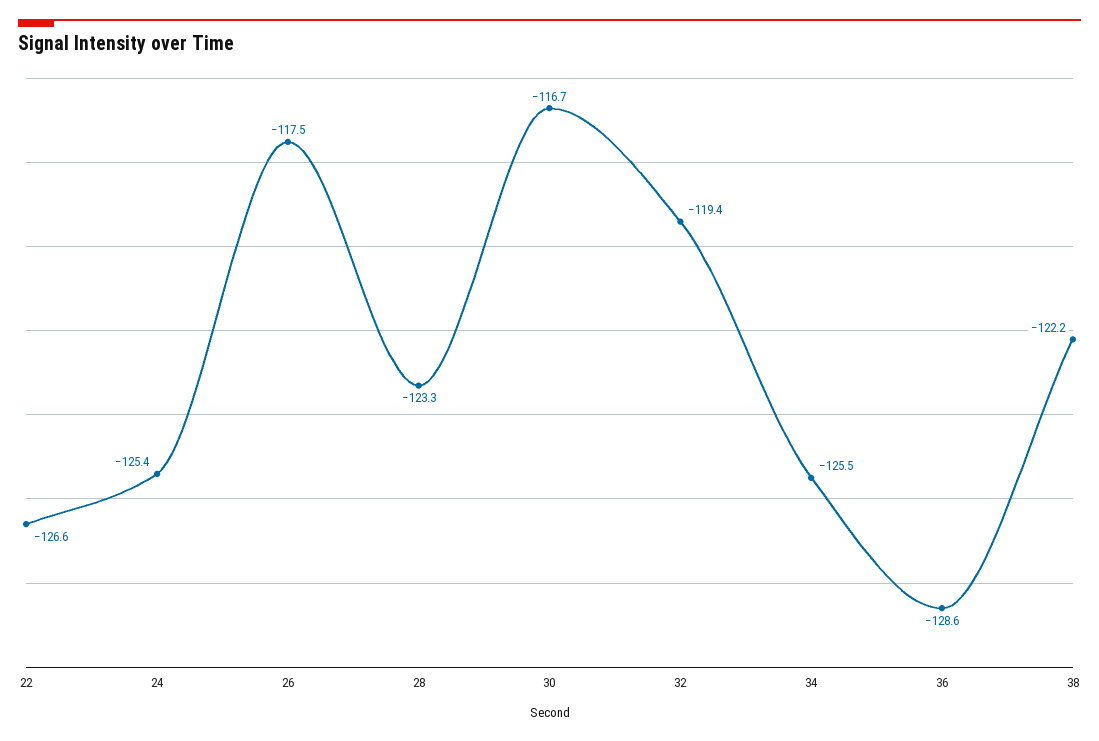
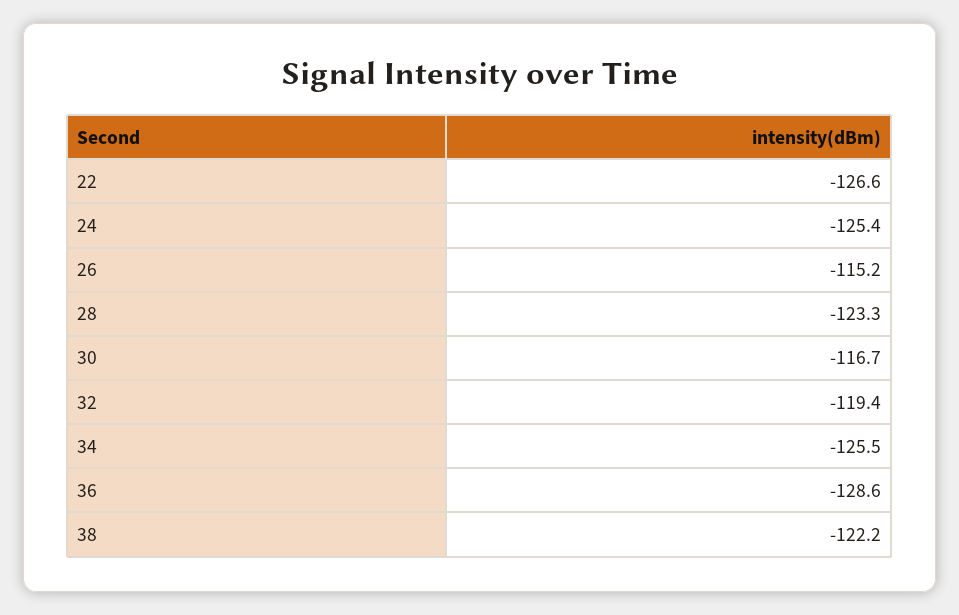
26: -117.5 -> -115.2

